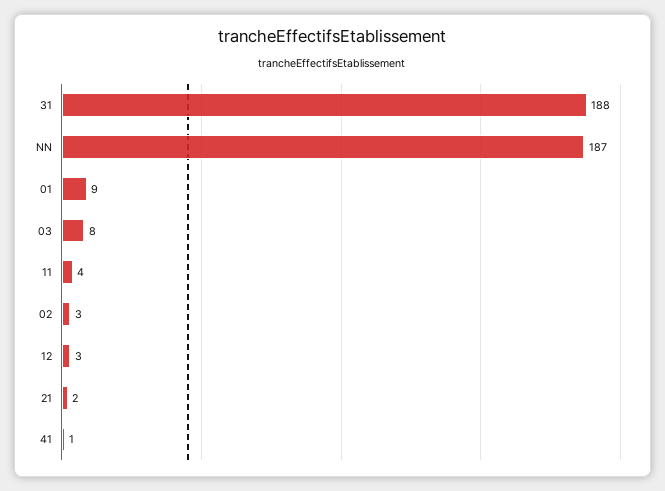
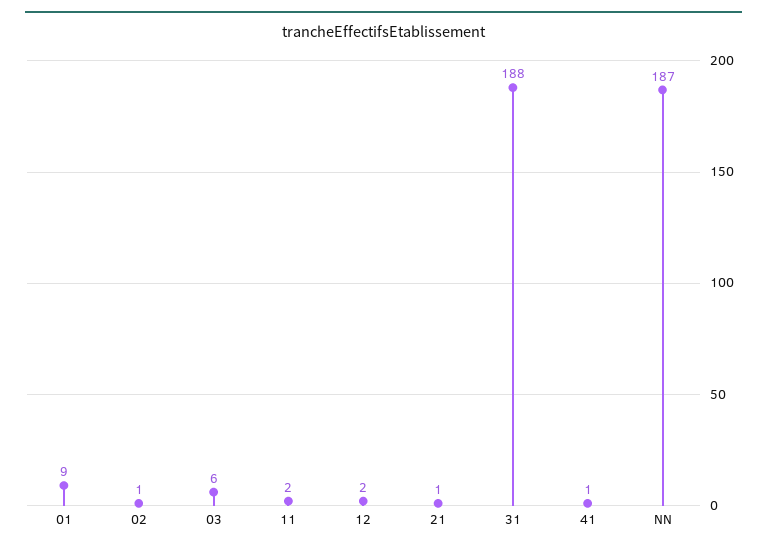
03: 8 -> 6
11: 4 -> 2
02: 3 -> 1
12: 3 -> 2
21: 2 -> 1

